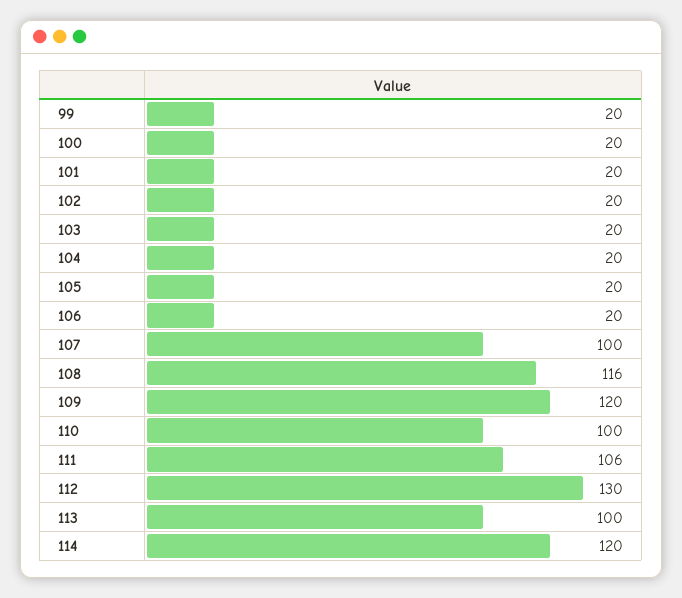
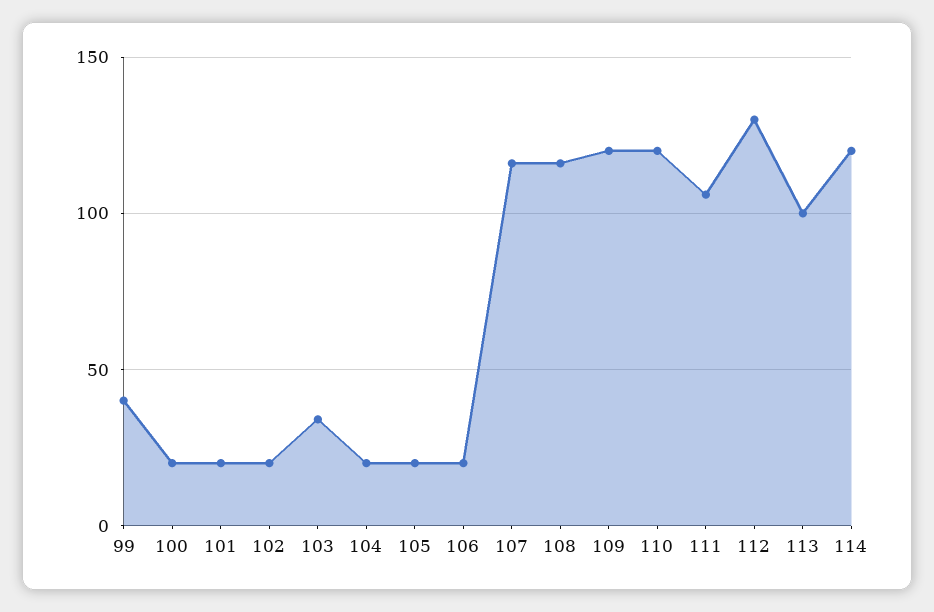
99: 20 -> 40
103: 20 -> 35
107: 100 -> 115
110: 100 -> 120

